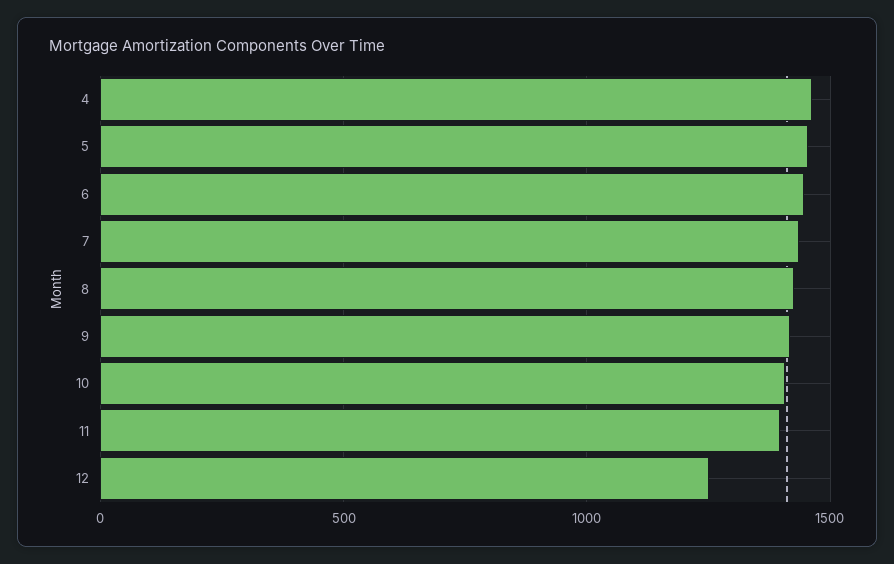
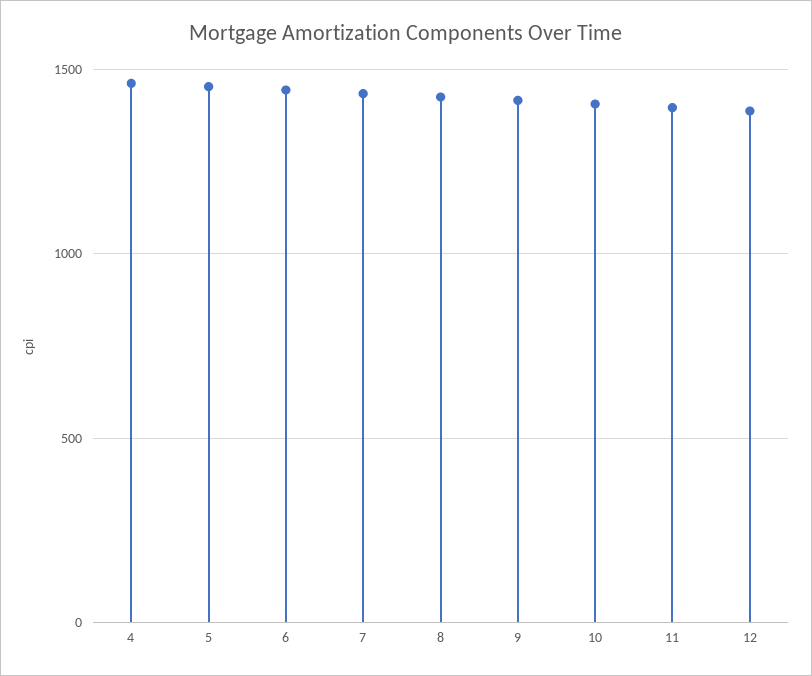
12: 1250 -> 1400

